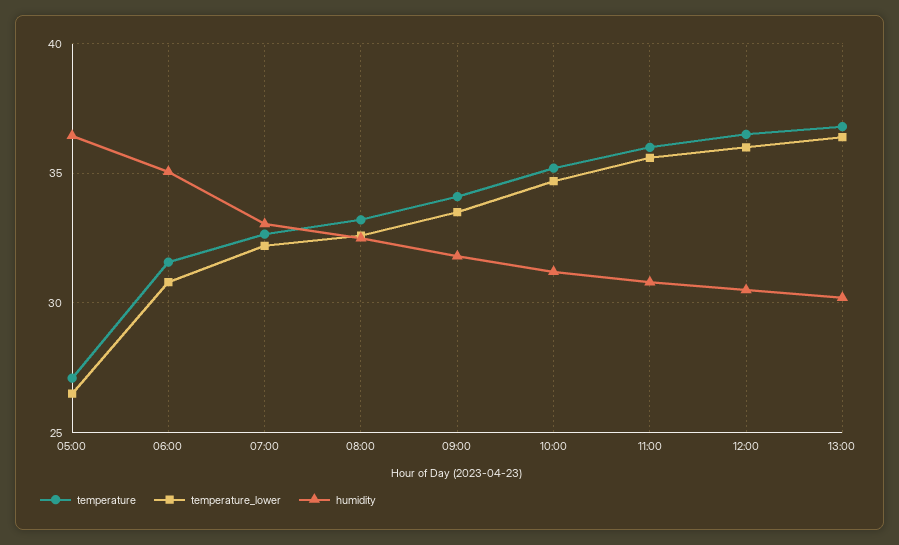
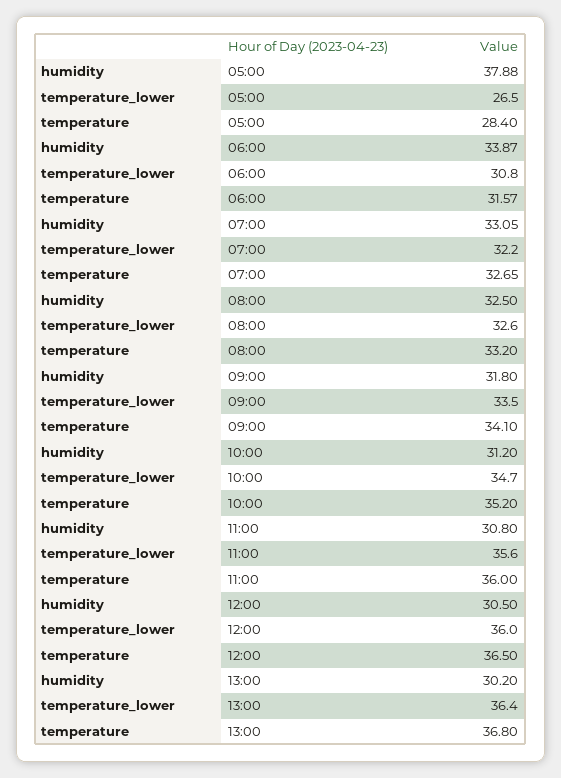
temperature, 05:00: 27 -> 28.4
humidity, 05:00: 36.5 -> 37.88
humidity, 06:00: 35 -> 33.87

